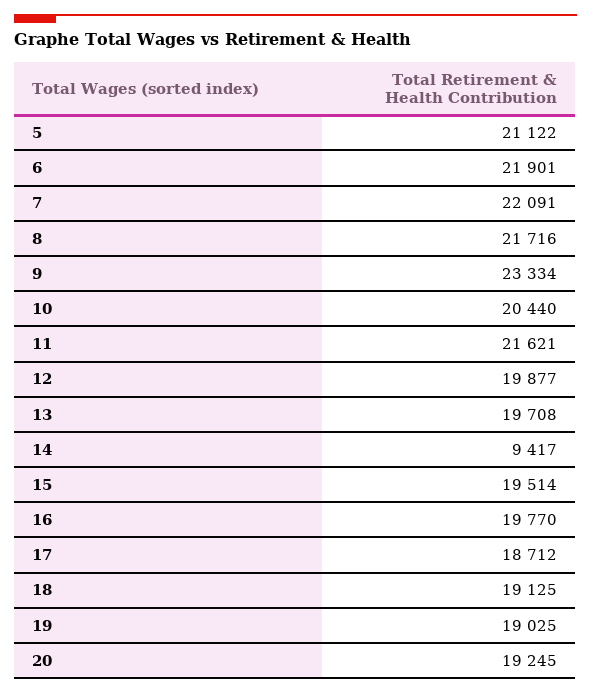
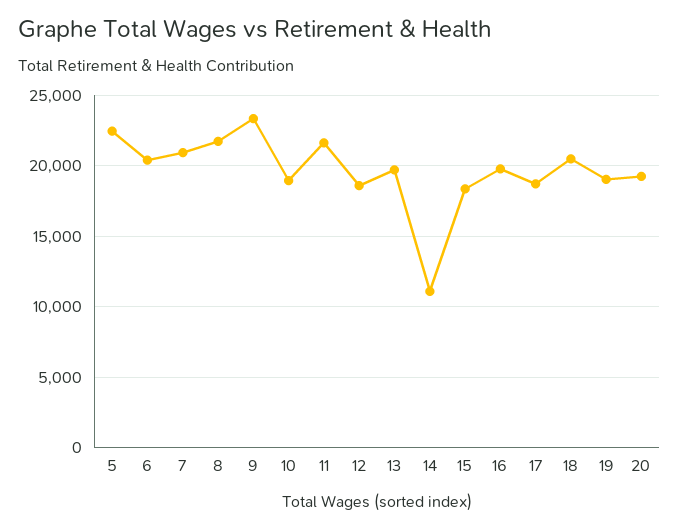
5: 21122 -> 22500
6: 21901 -> 20500
7: 22091 -> 21000
10: 20440 -> 19000
12: 19877 -> 18500
14: 9417 -> 11000
15: 19514 -> 18500
18: 19125 -> 20500

